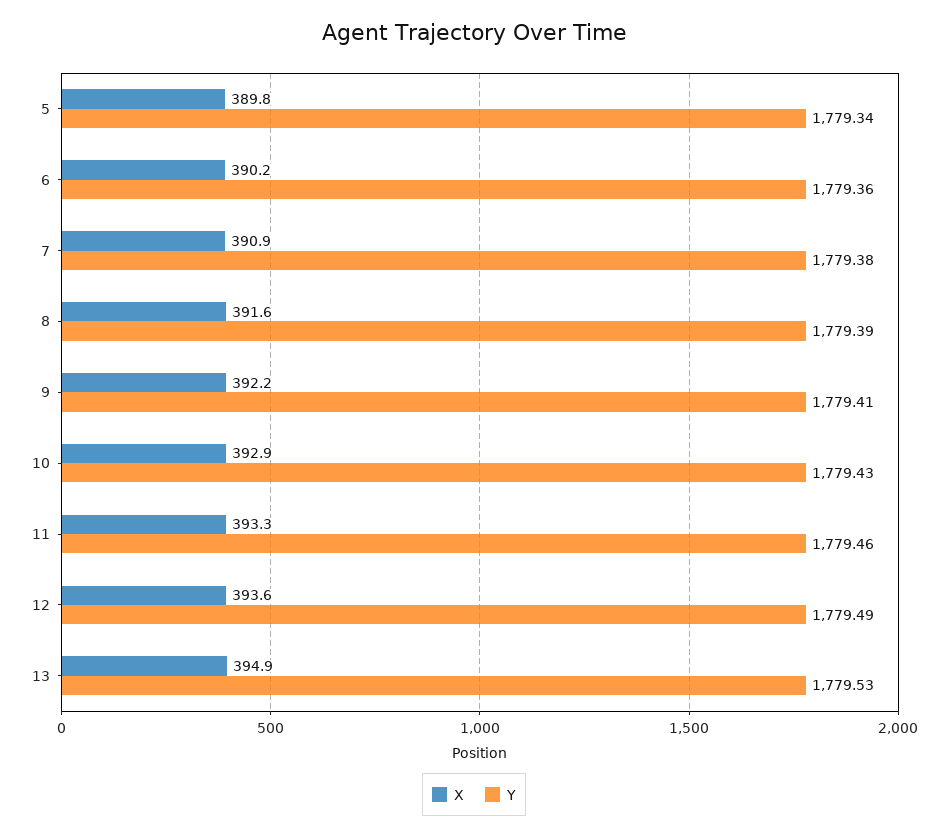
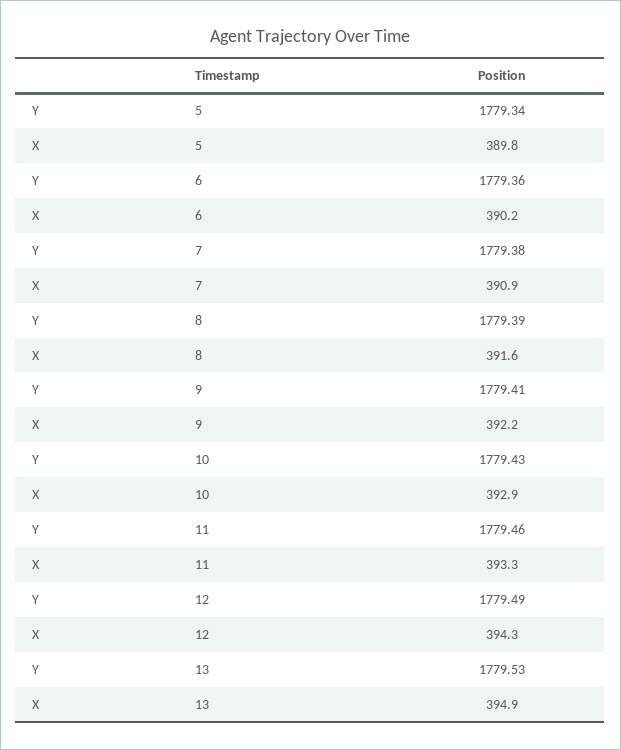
X, 12: 393.6 -> 394.3

